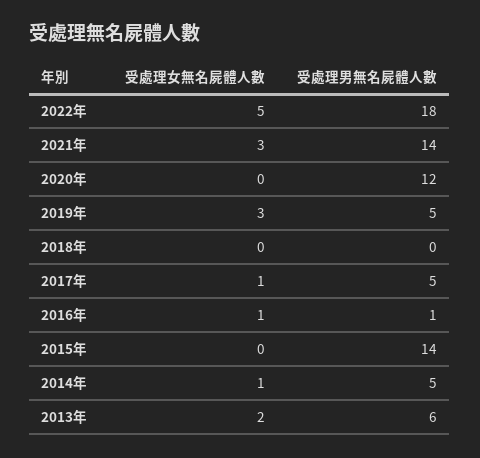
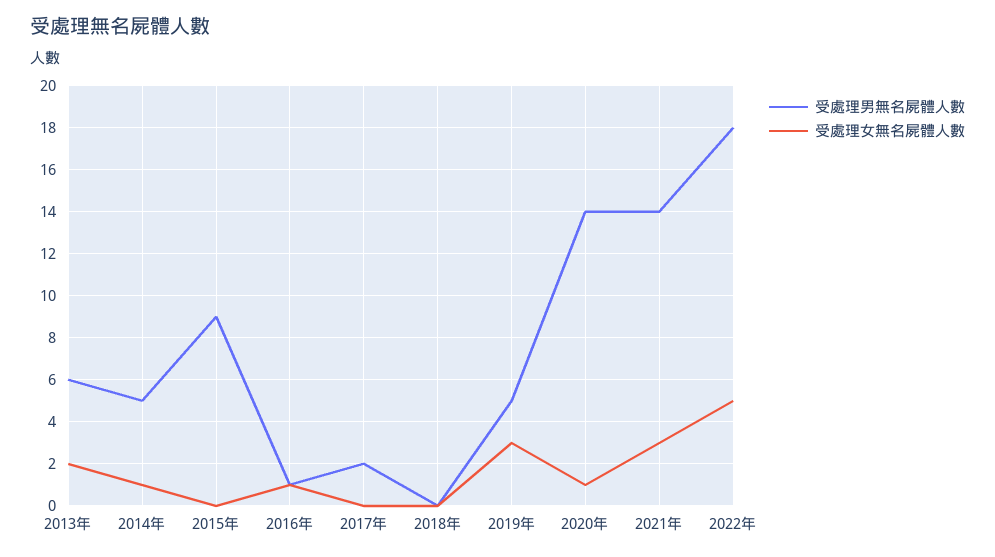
受處理女無名屍體人數, 2020年: 0 -> 1
受處理男無名屍體人數, 2020年: 12 -> 14
受處理女無名屍體人數, 2017年: 1 -> 0
受處理男無名屍體人數, 2017年: 5 -> 2
受處理男無名屍體人數, 2015年: 14 -> 9

